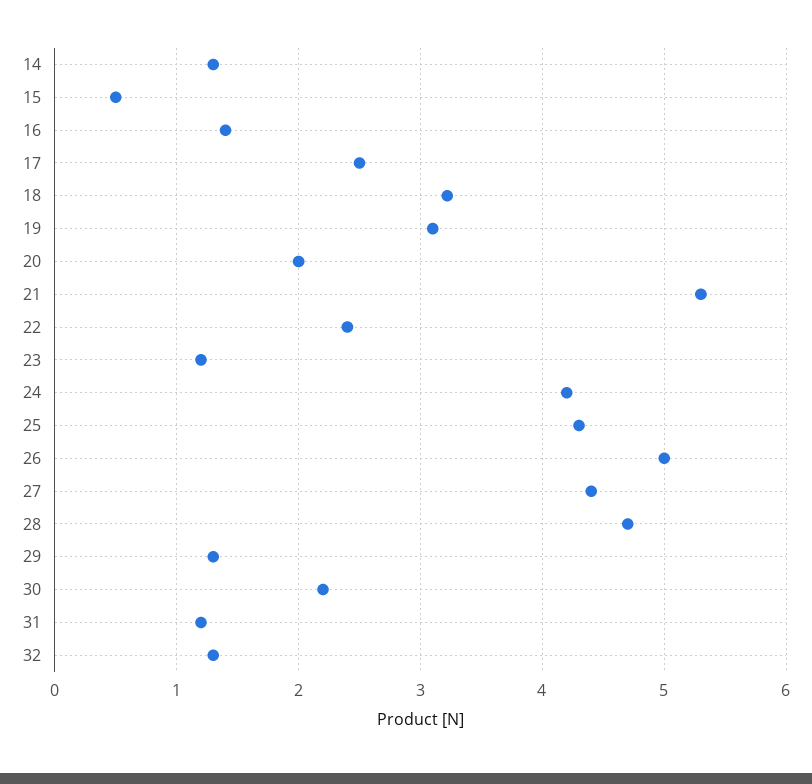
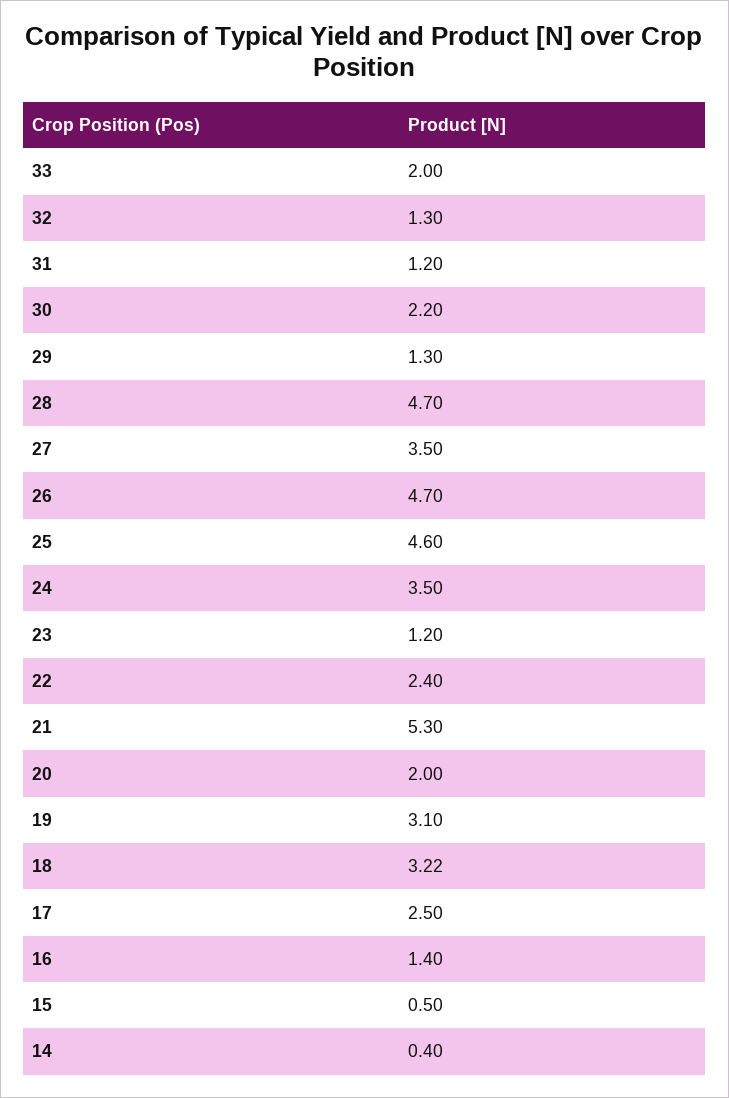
14: 1.3 -> 0.4
24: 4.2 -> 3.5
25: 4.3 -> 4.6
26: 5 -> 4.7
27: 4.4 -> 3.5
33: none -> 2

